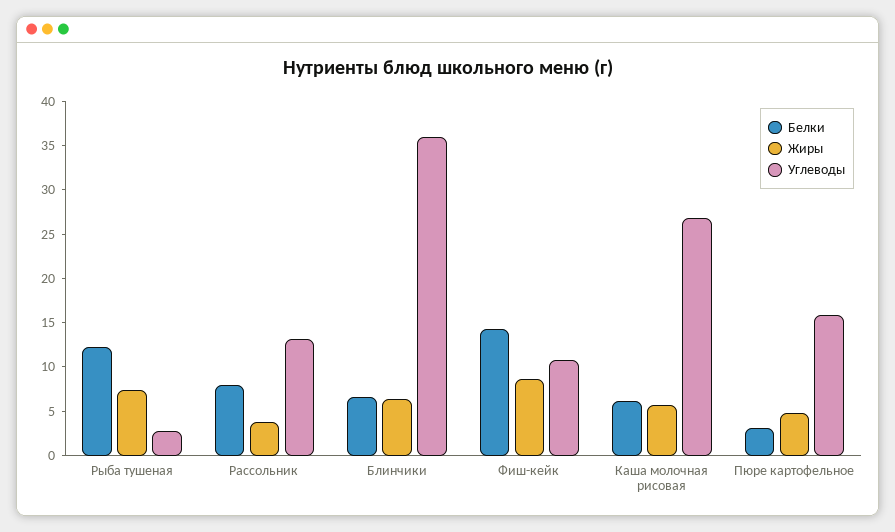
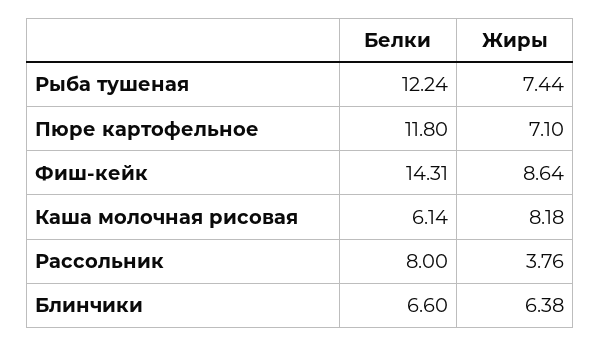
Углеводы, Рыба тушеная: 3 -> none
Углеводы, Рассольник: 13 -> none
Углеводы, Блинчики: 36 -> none
Углеводы, Фиш-кейк: 11 -> none
Жиры, Каша молочная рисовая: 6 -> 8.18
Углеводы, Каша молочная рисовая: 27 -> none
Белки, Пюре картофельное: 3 -> 11.8
Жиры, Пюре картофельное: 5 -> 7.1
Углеводы, Пюре картофельное: 16 -> none

